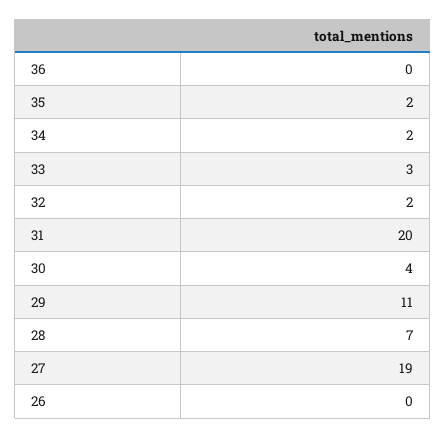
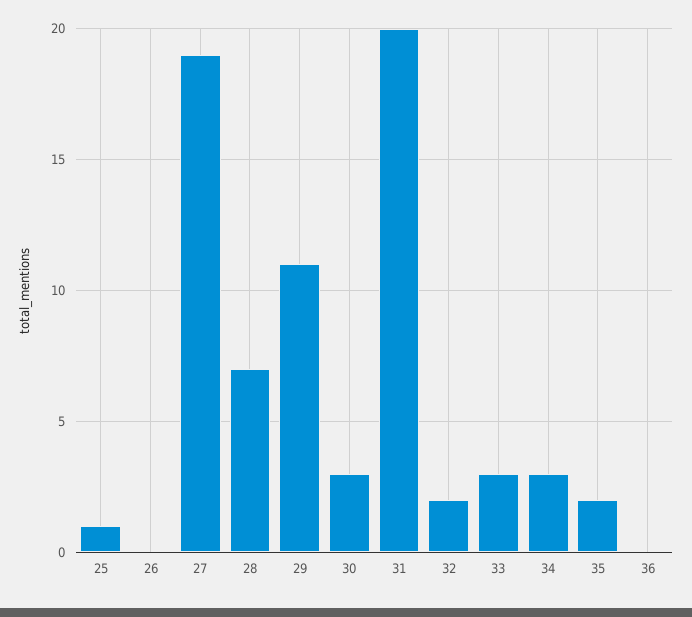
34: 2 -> 3
30: 4 -> 3
25: none -> 1

